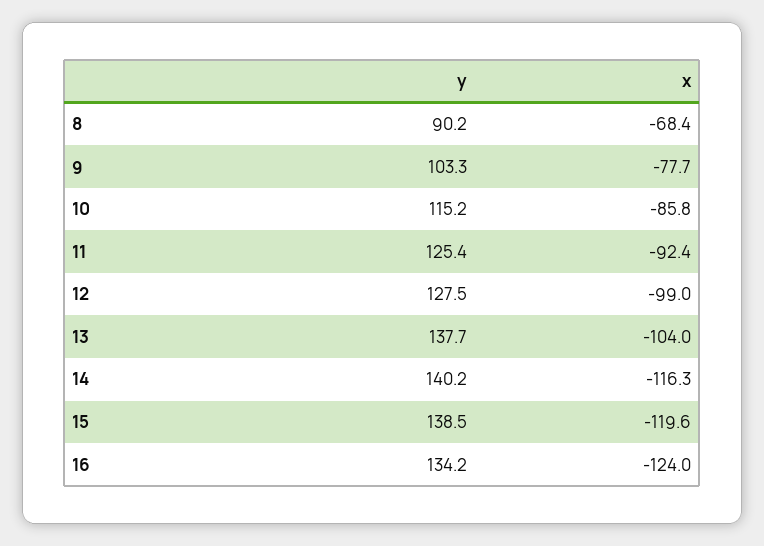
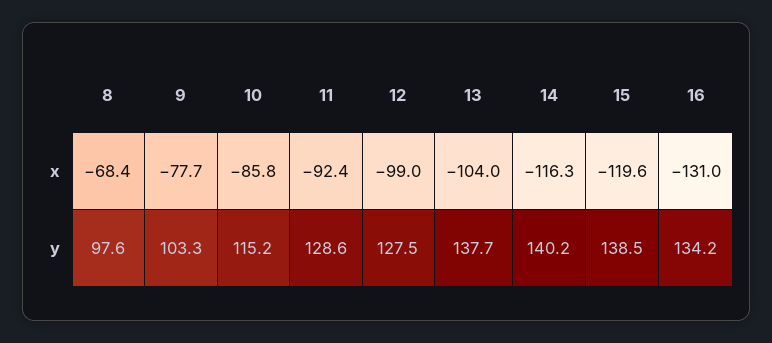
y, 8: 90.2 -> 97.6
y, 11: 125.4 -> 128.6
x, 16: -124 -> -131

